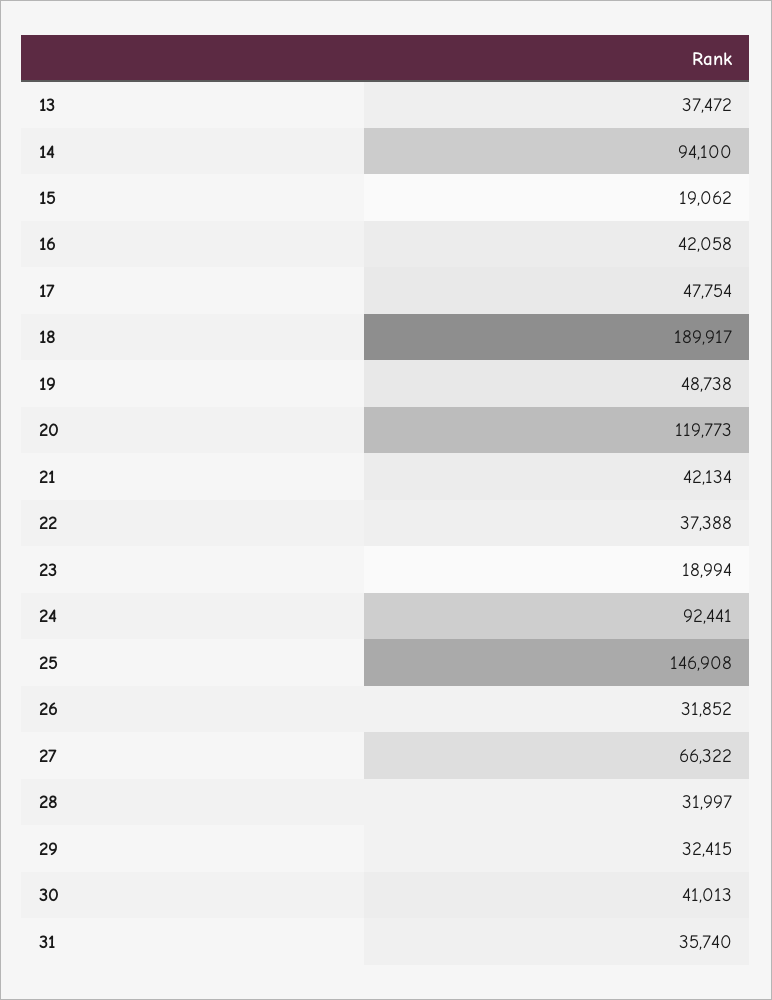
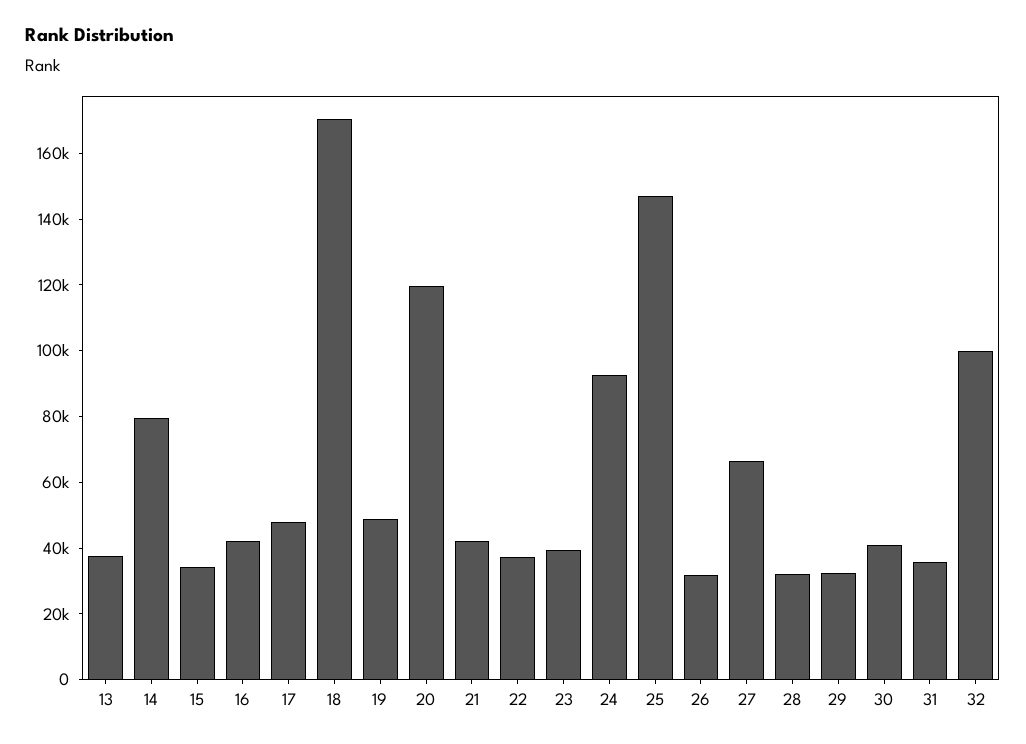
14: 94100 -> 80000
15: 19062 -> 35000
18: 189917 -> 170000
23: 18994 -> 40000
32: none -> 100000

